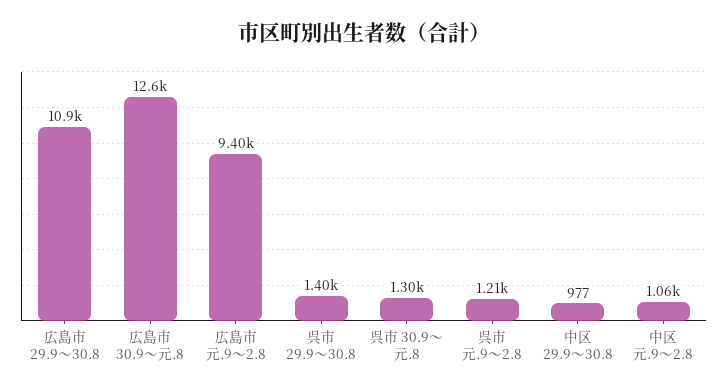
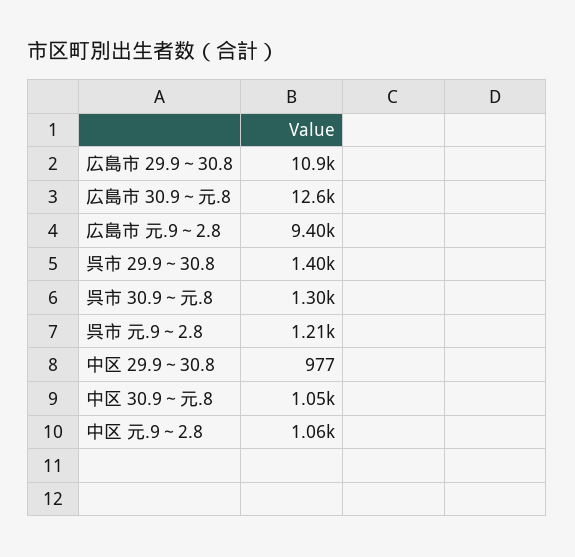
中区 30.9～元.8: none -> 1050

